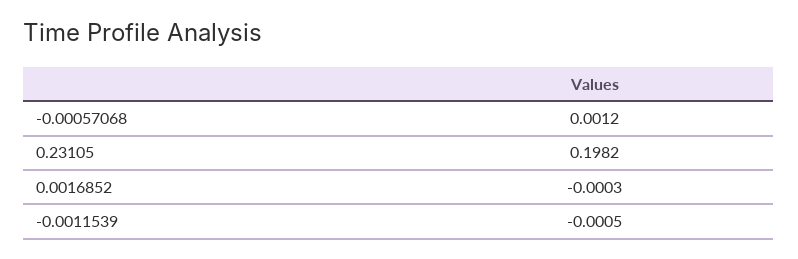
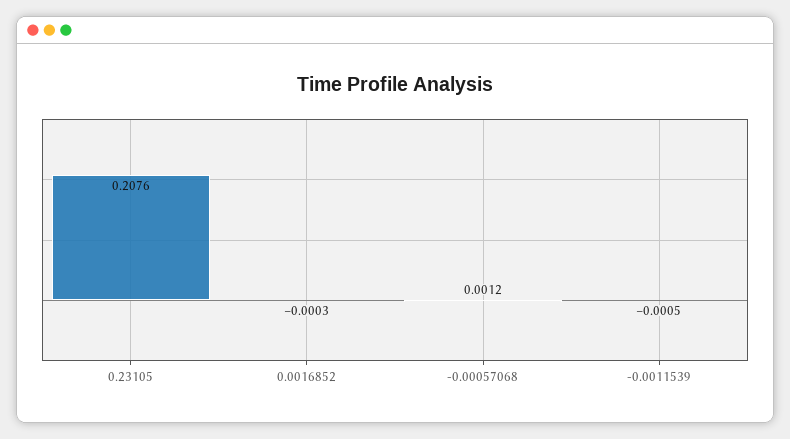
0.23105: 0.1982 -> 0.2076

